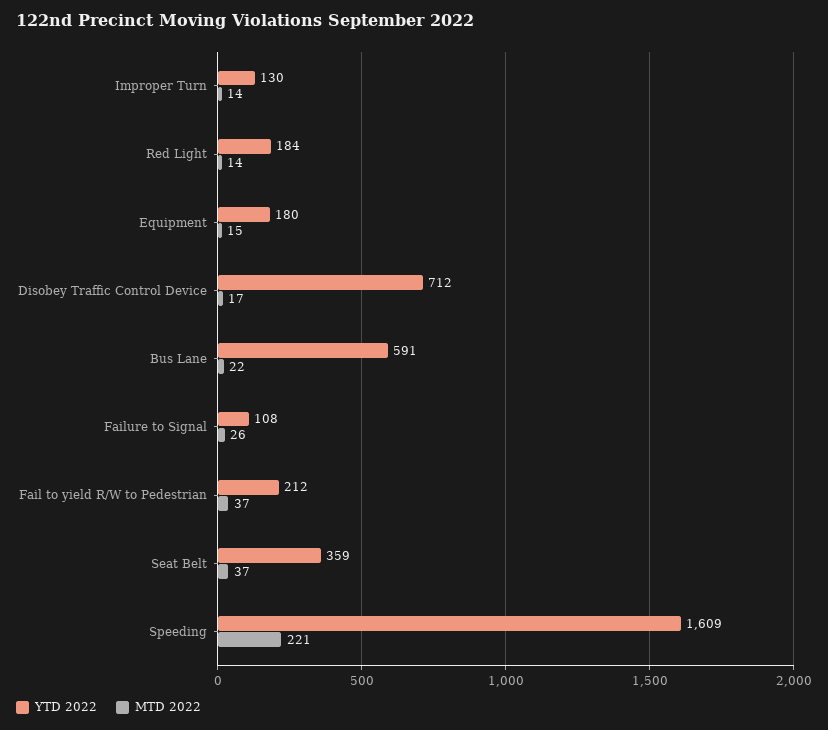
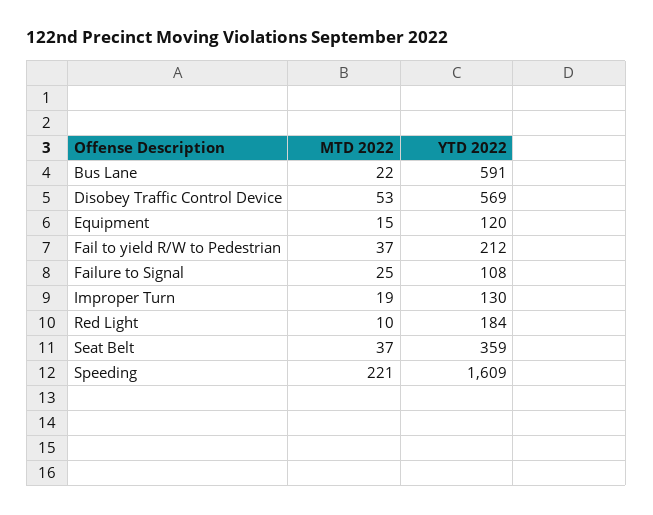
MTD 2022, Improper Turn: 14 -> 19
MTD 2022, Red Light: 14 -> 10
YTD 2022, Equipment: 180 -> 120
YTD 2022, Disobey Traffic Control Device: 712 -> 569
MTD 2022, Disobey Traffic Control Device: 17 -> 53
MTD 2022, Failure to Signal: 26 -> 25

